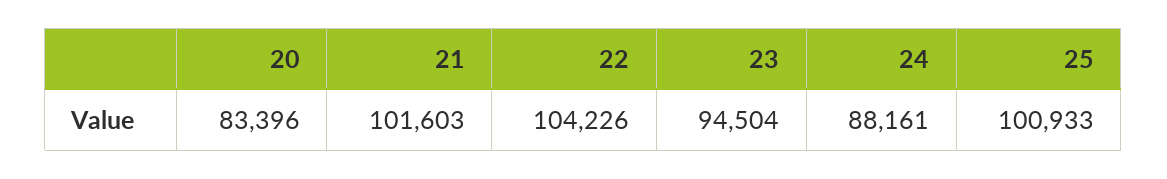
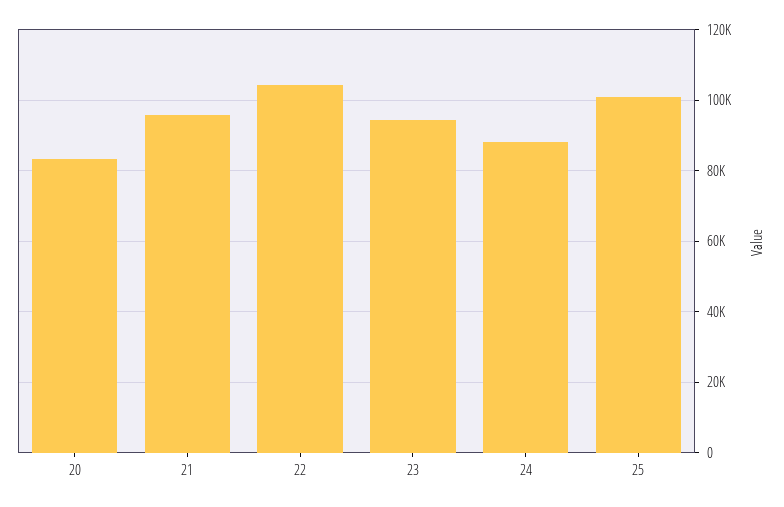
21: 101603 -> 96000

